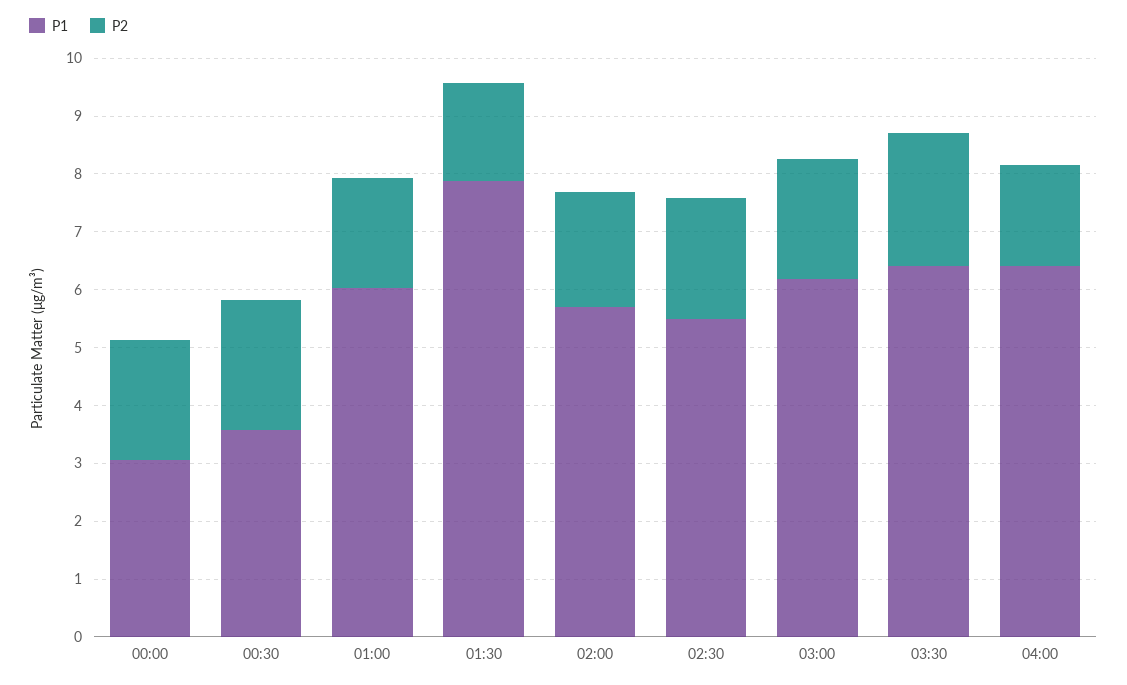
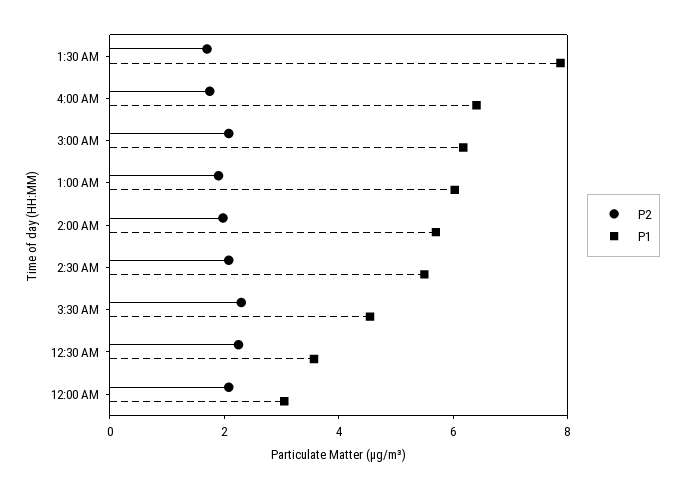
P1, 03:30: 6.4 -> 4.5

